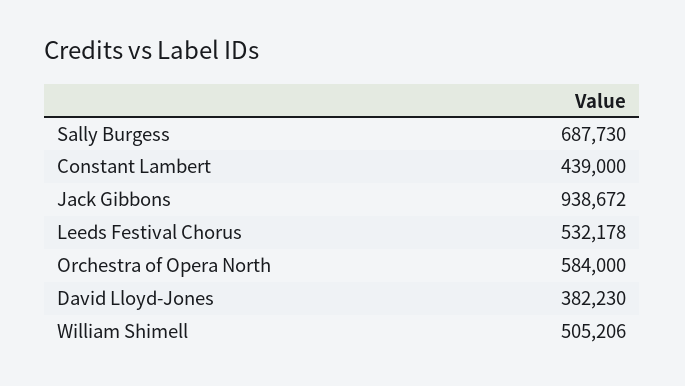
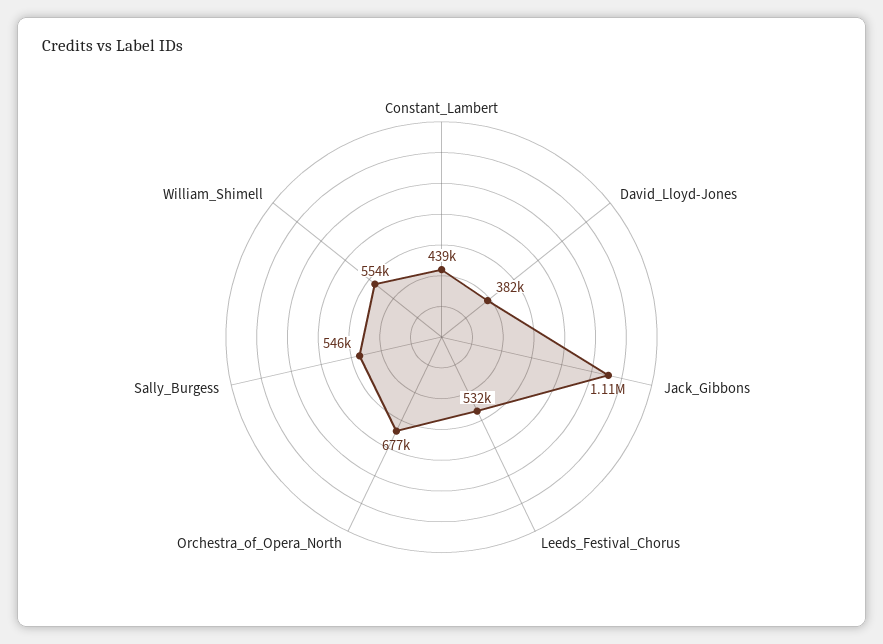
Sally Burgess: 687730 -> 546000
Jack Gibbons: 938672 -> 1110000
Orchestra of Opera North: 584000 -> 677000
William Shimell: 505206 -> 554000

